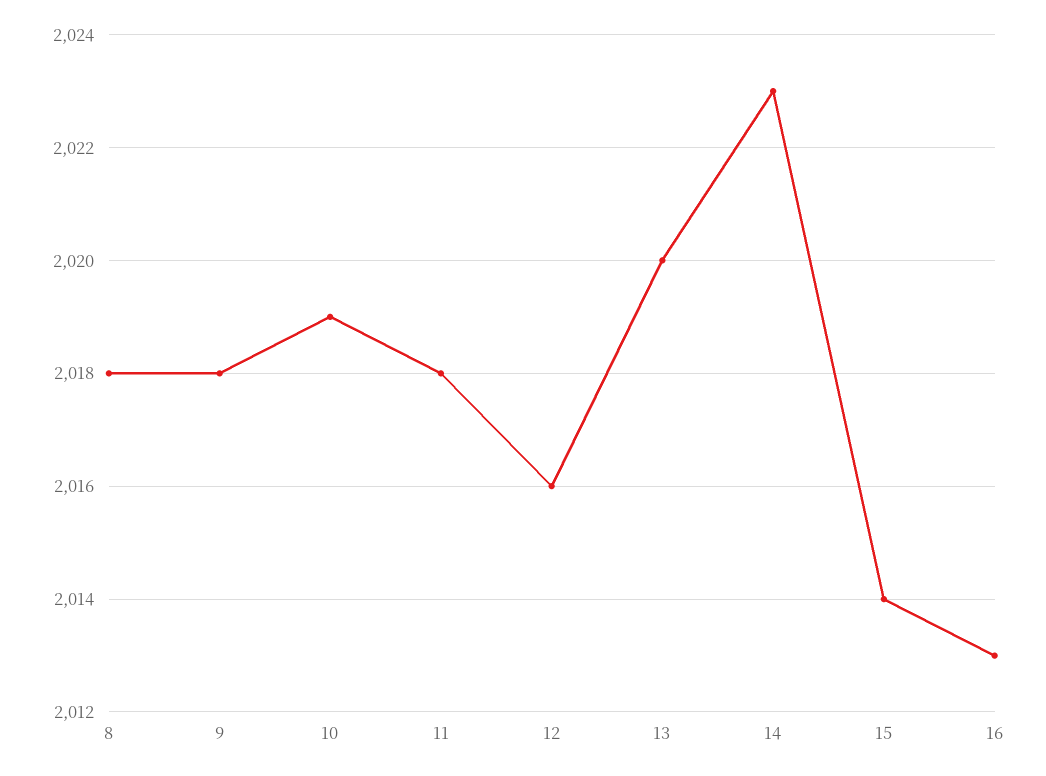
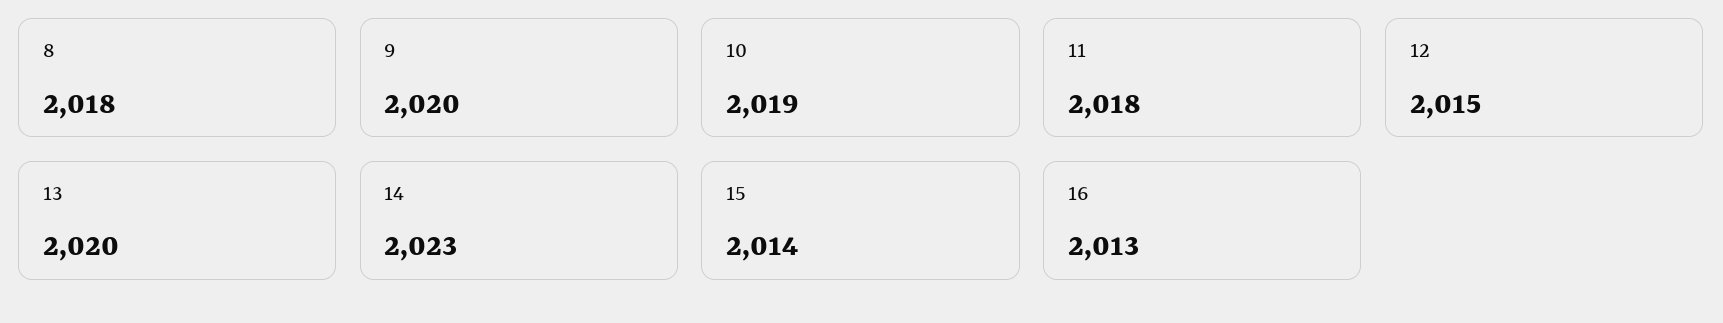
9: 2018 -> 2020
12: 2016 -> 2015

